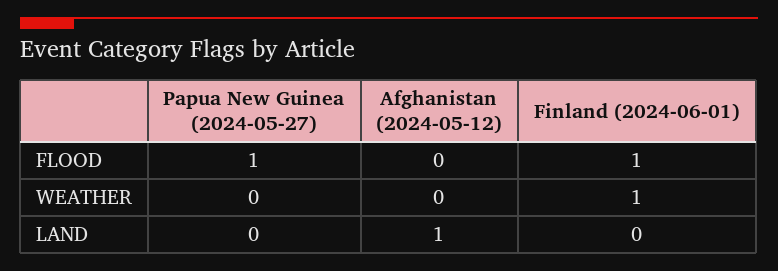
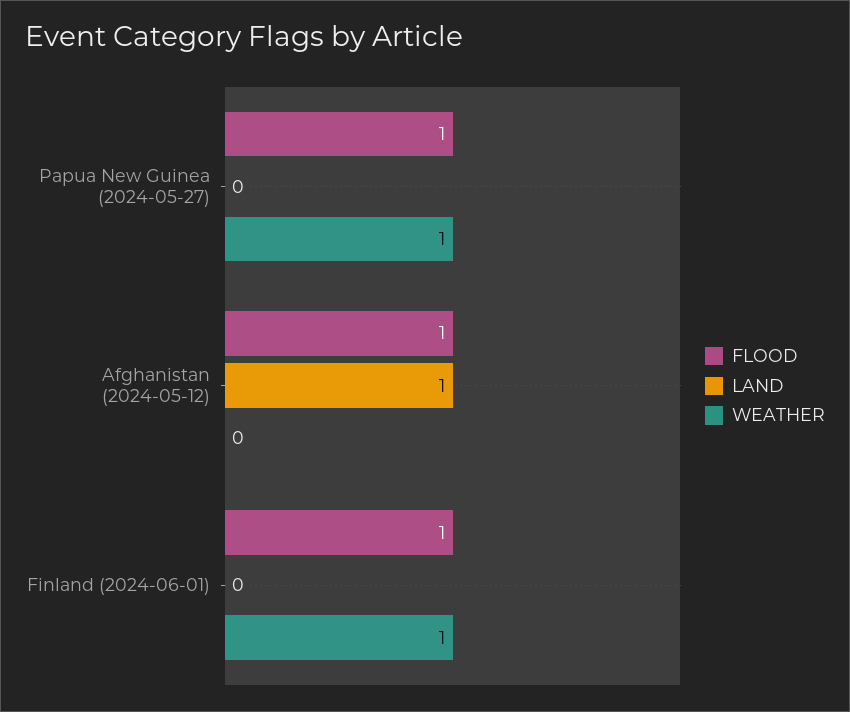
FLOOD, Afghanistan (2024-05-12): 0 -> 1
WEATHER, Papua New Guinea (2024-05-27): 0 -> 1

